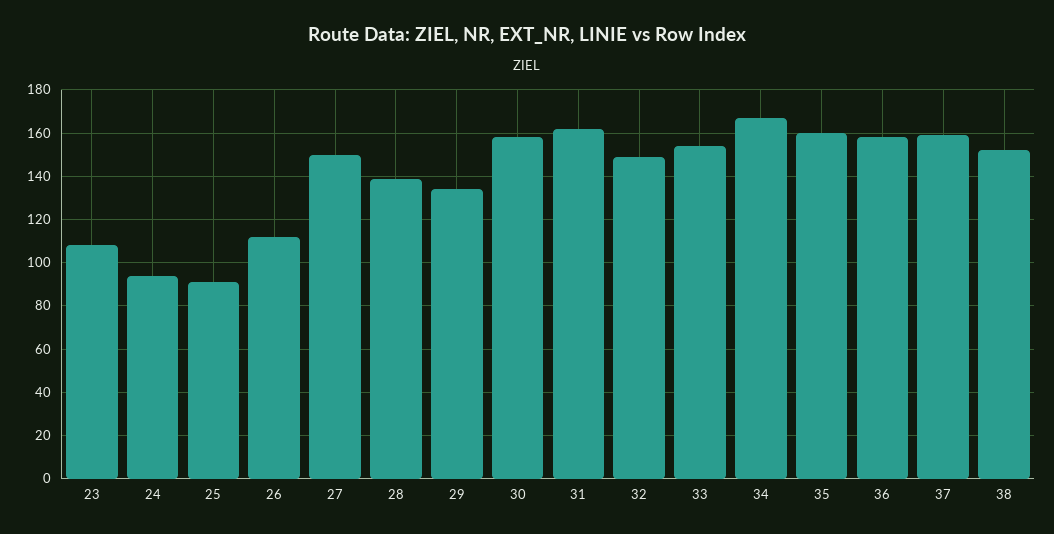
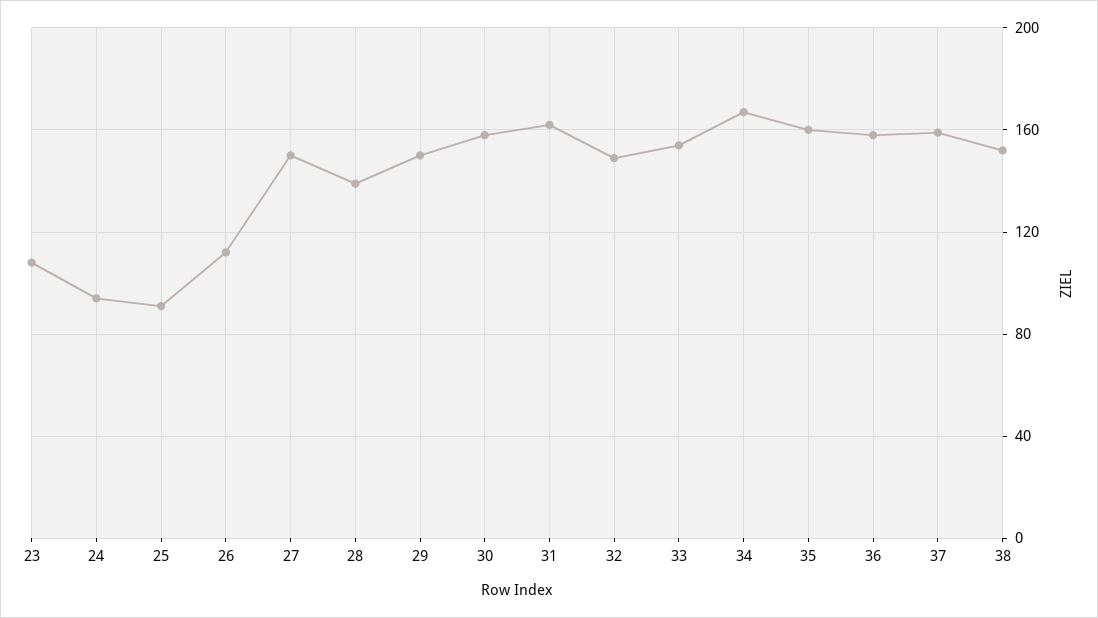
29: 135 -> 150

